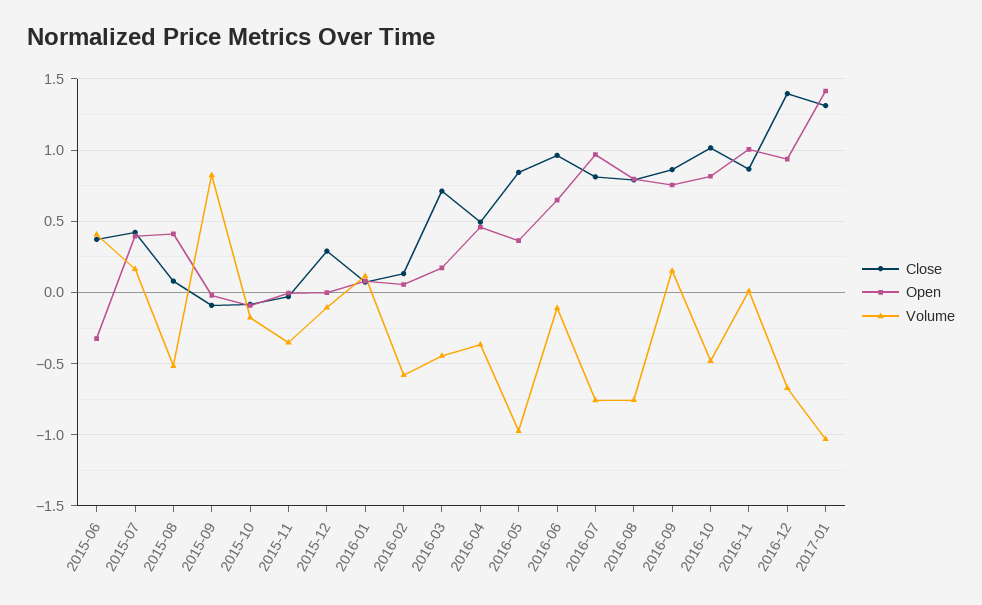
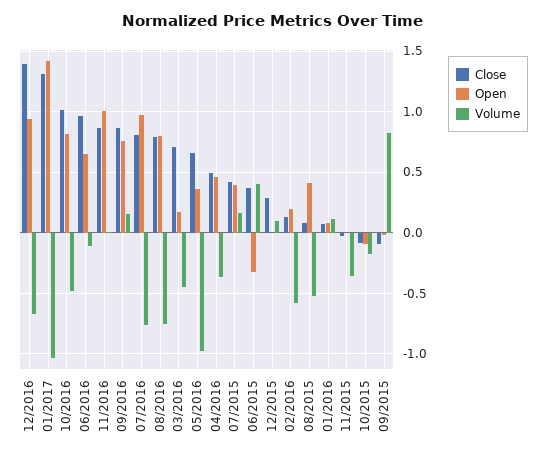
Volume, 2015-12: -0.1 -> 0.1
Open, 2016-02: 0.05 -> 0.2
Close, 2016-05: 0.85 -> 0.65

